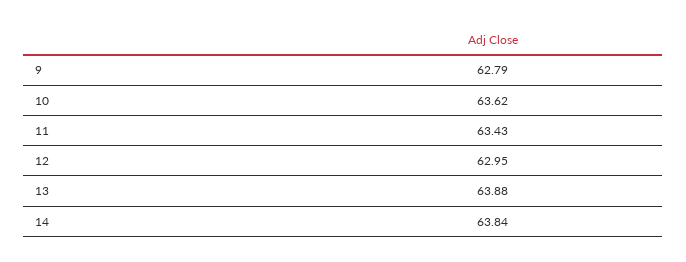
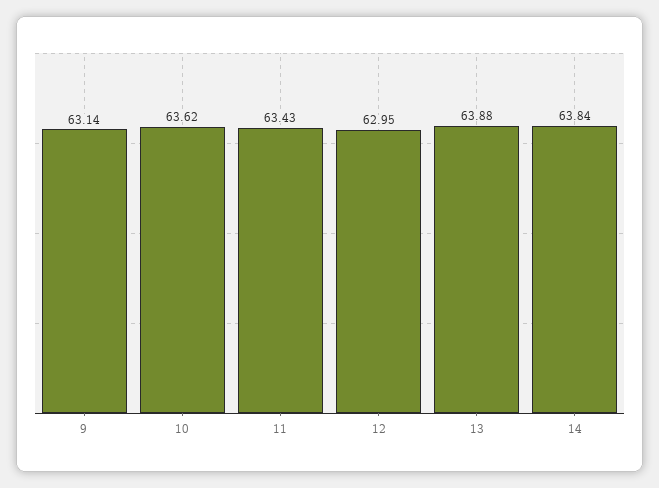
9: 62.79 -> 63.14

